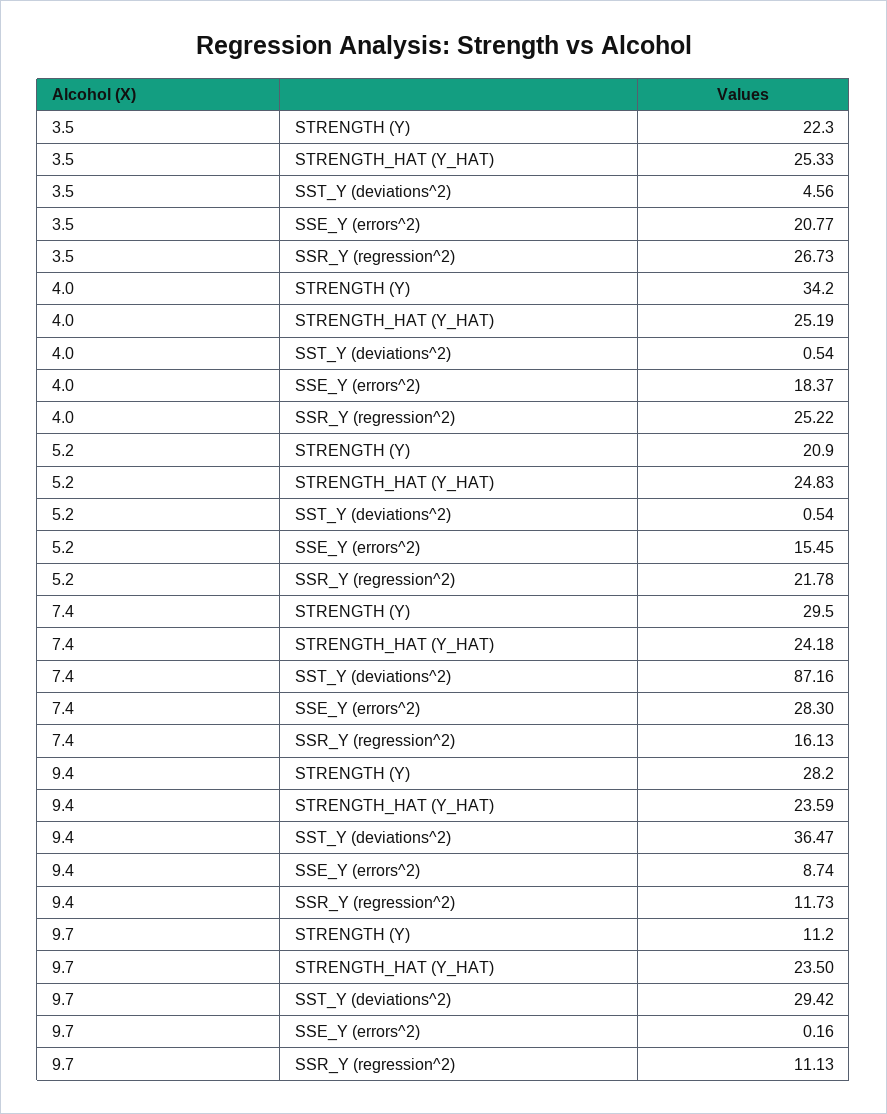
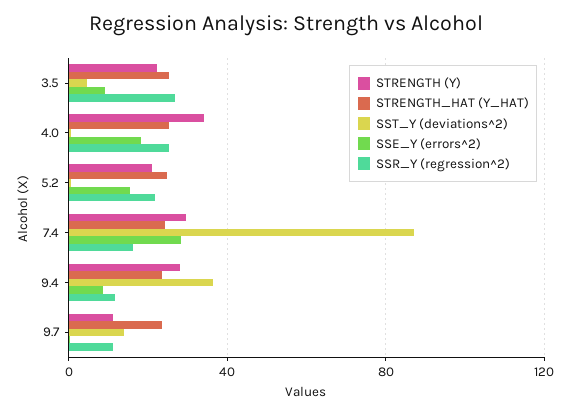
SSE_Y (errors^2), 3.5: 20.77 -> 10
SST_Y (deviations^2), 9.7: 29.42 -> 15

